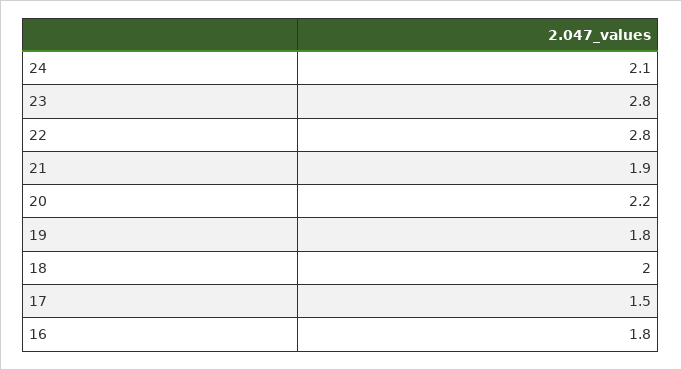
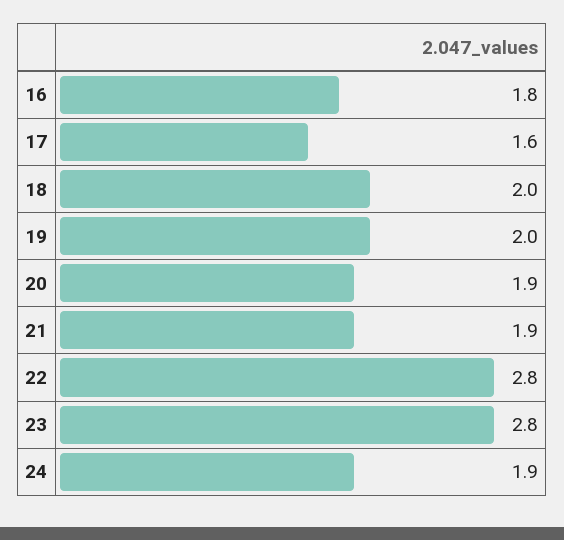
24: 2.1 -> 1.9
20: 2.2 -> 1.9
19: 1.8 -> 2
17: 1.5 -> 1.6

